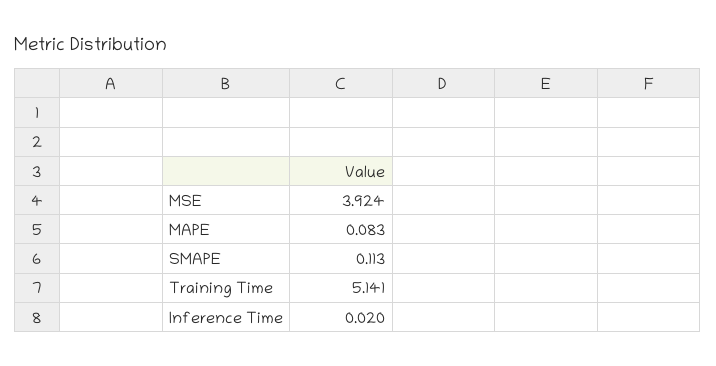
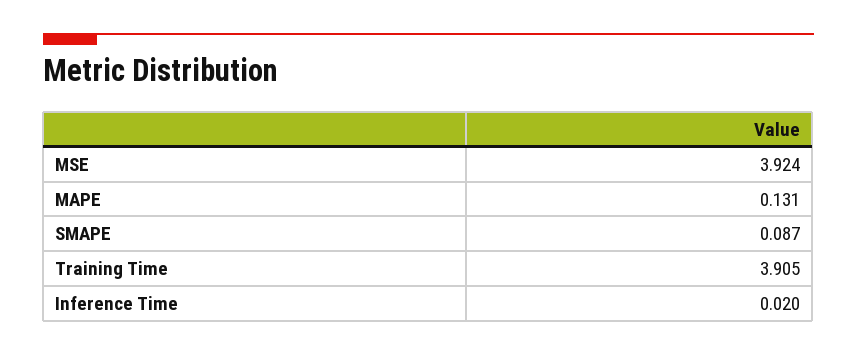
MAPE: 0.083 -> 0.131
SMAPE: 0.113 -> 0.087
Training Time: 5.141 -> 3.905

